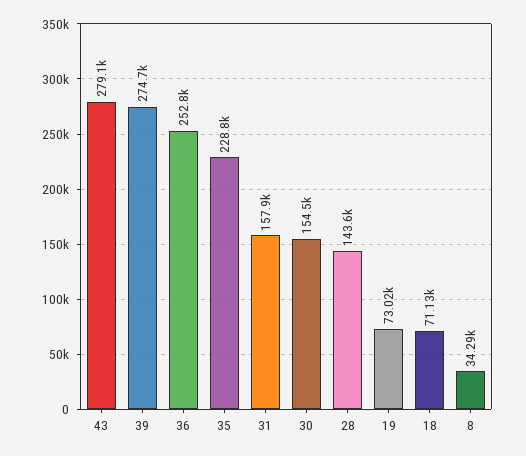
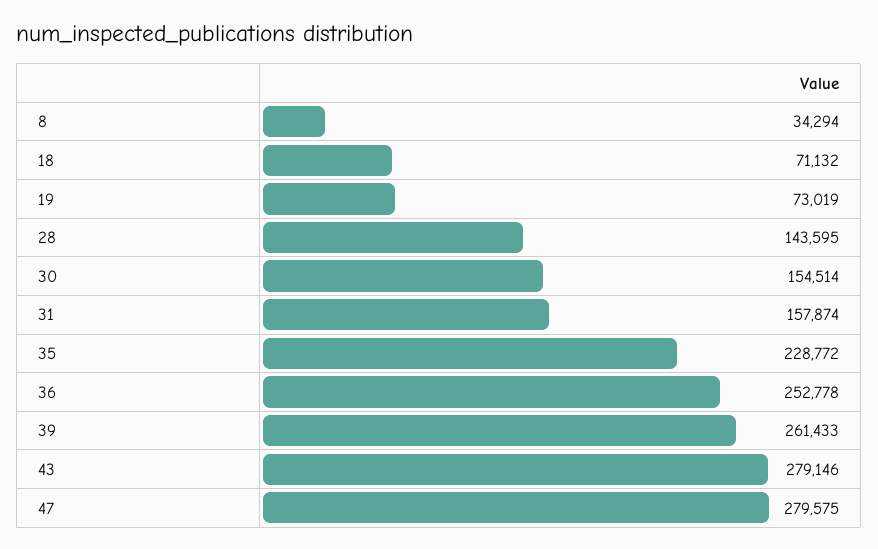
39: 274700 -> 261433
47: none -> 279575

